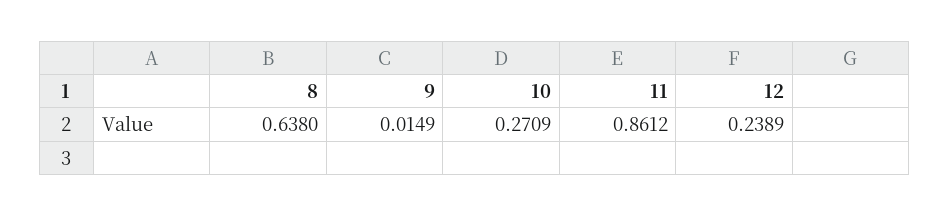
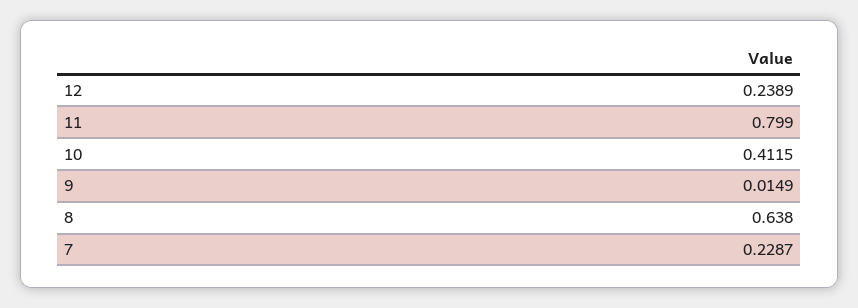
10: 0.2709 -> 0.4115
11: 0.8612 -> 0.799
7: none -> 0.2287

